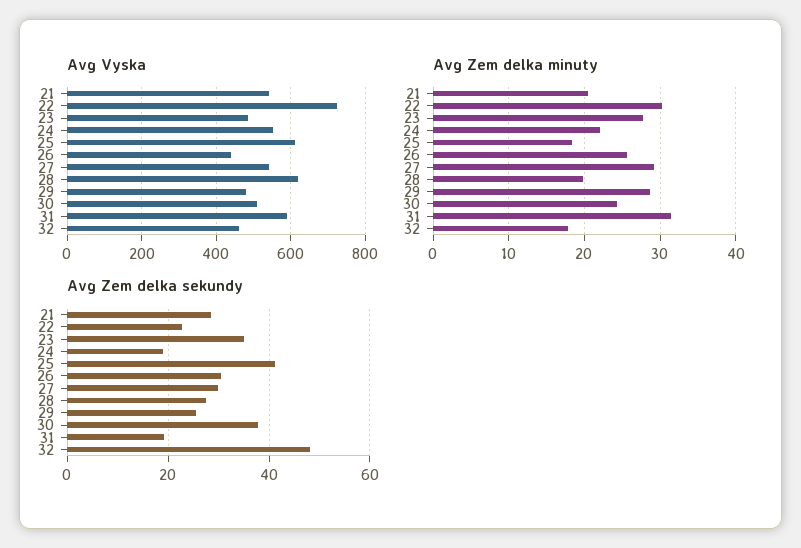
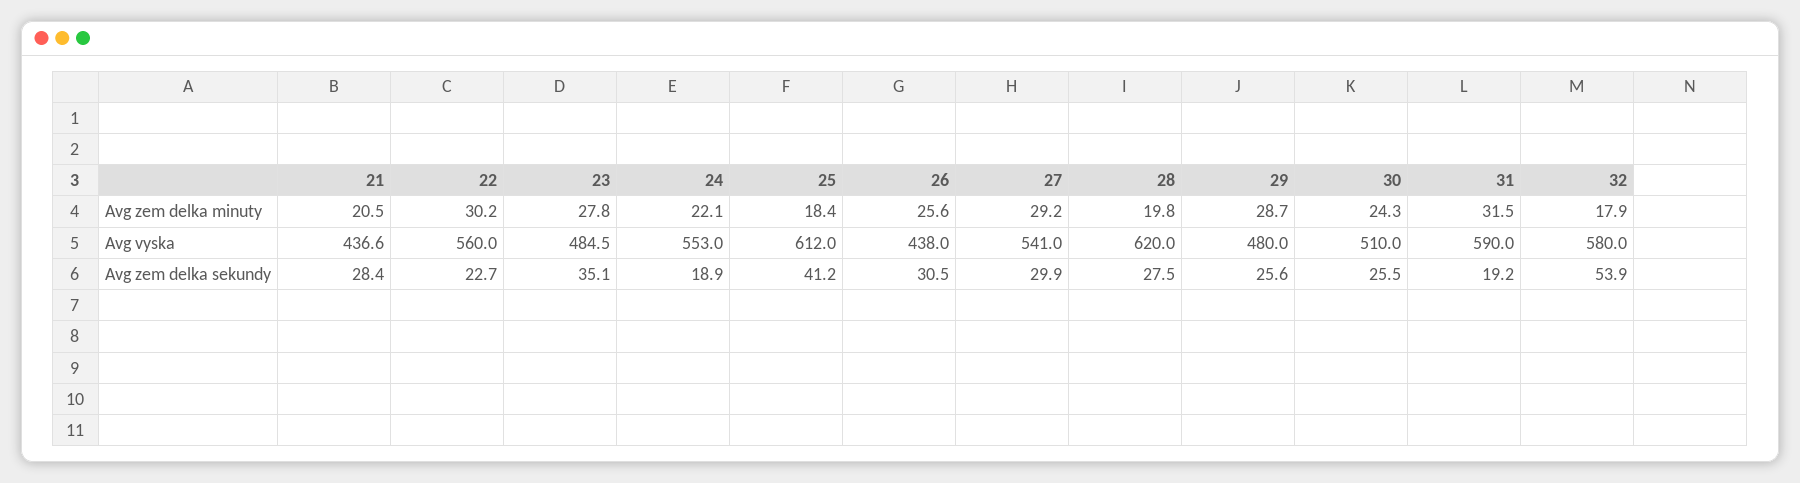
Avg Vyska, 21: 540 -> 436.6
Avg Vyska, 22: 720 -> 560
Avg Vyska, 32: 460 -> 580
Avg Zem delka sekundy, 30: 38 -> 25.5
Avg Zem delka sekundy, 32: 48 -> 53.9

